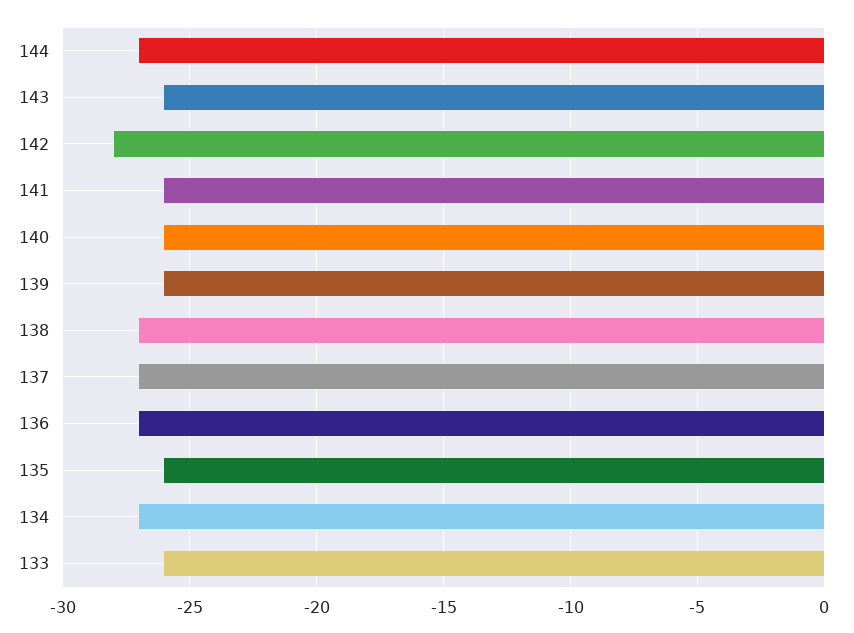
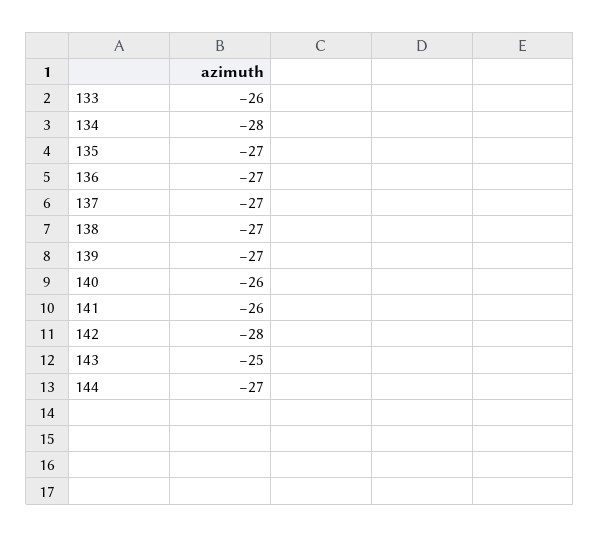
143: -26 -> -25
139: -26 -> -27
135: -26 -> -27
134: -27 -> -28

